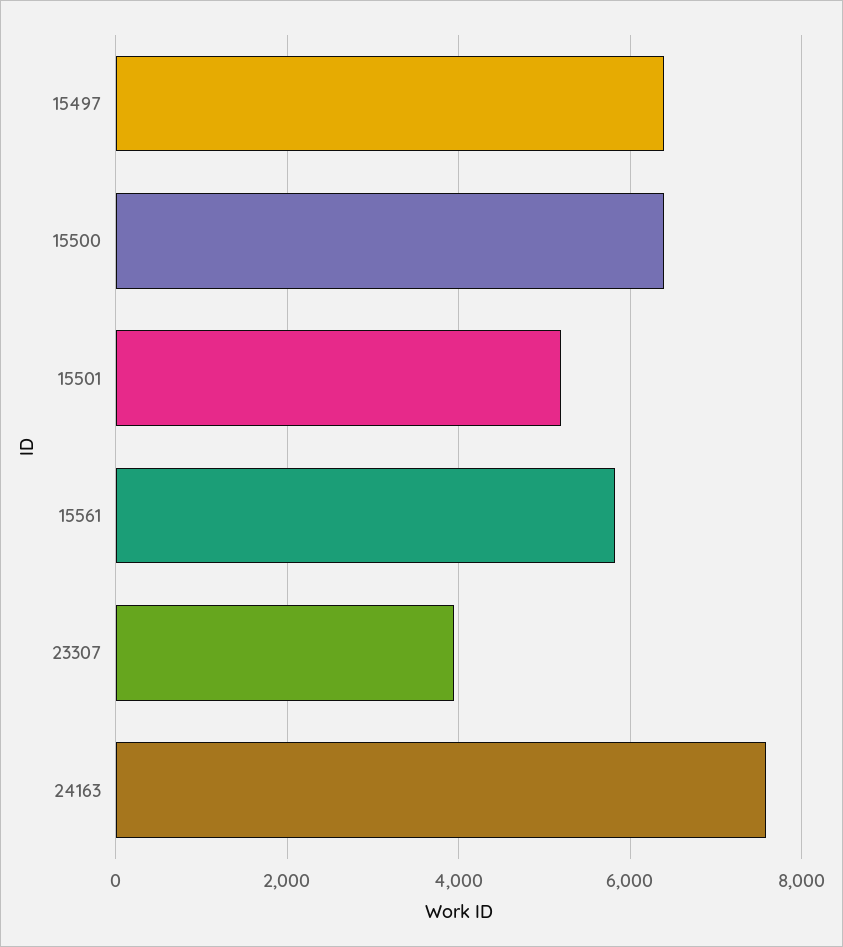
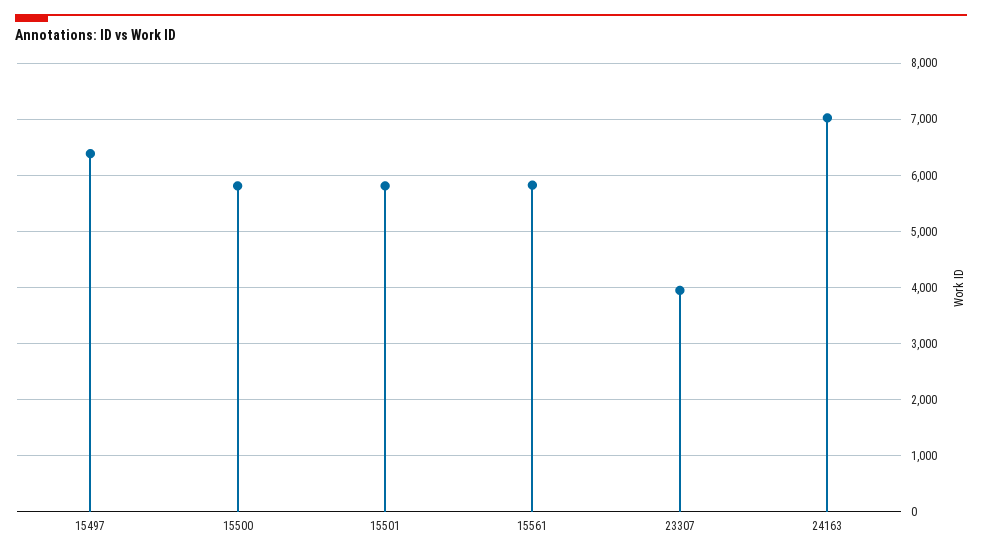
15500: 6400 -> 5800
15501: 5200 -> 5800
24163: 7600 -> 7000

